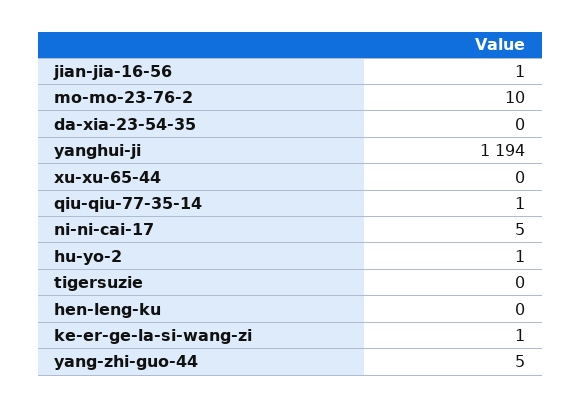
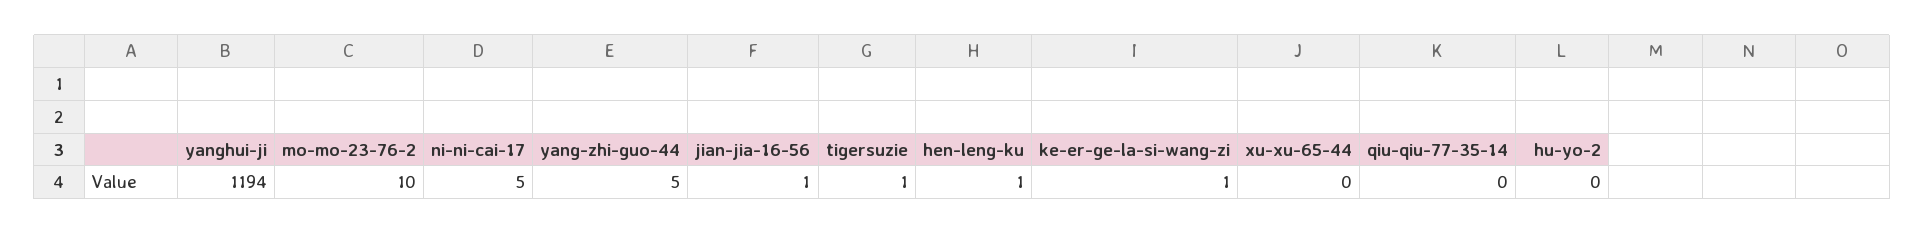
da-xia-23-54-35: 0 -> none
qiu-qiu-77-35-14: 1 -> 0
hu-yo-2: 1 -> 0
tigersuzie: 0 -> 1
hen-leng-ku: 0 -> 1

